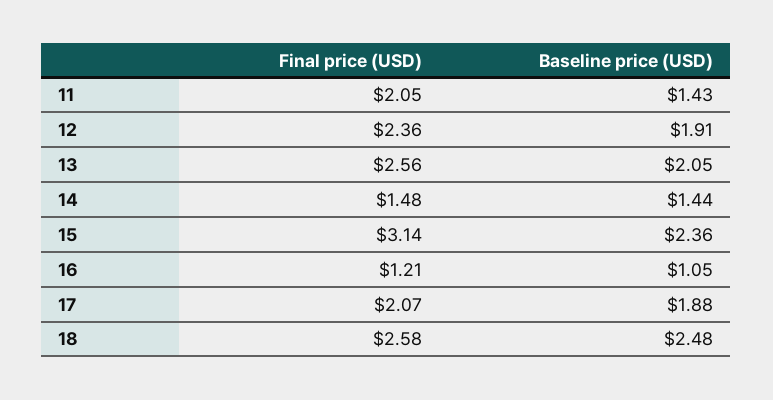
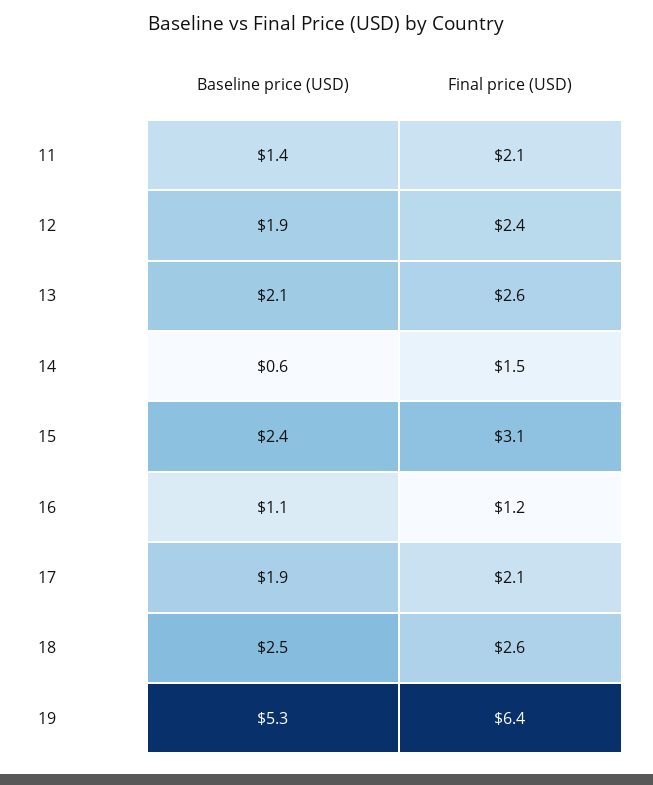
Baseline price (USD), 14: 1.44 -> 0.6
Baseline price (USD), 19: none -> 5.3
Final price (USD), 19: none -> 6.4

